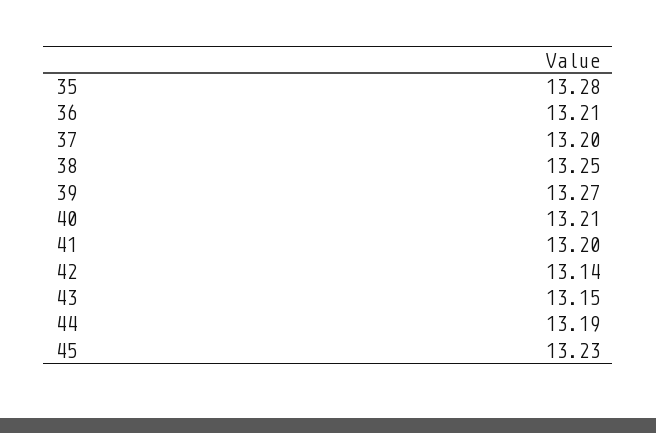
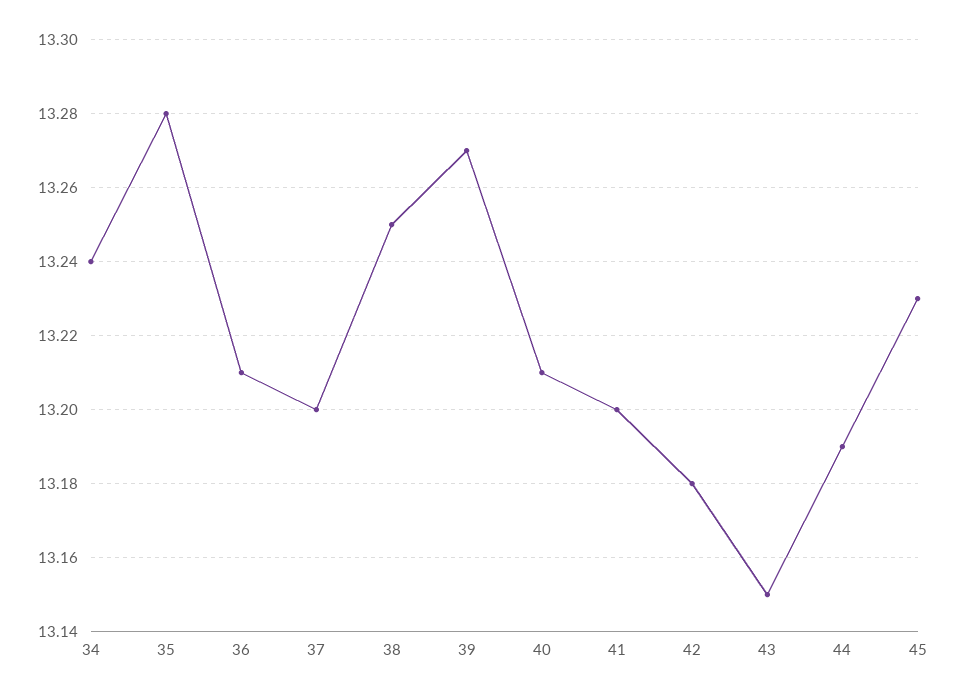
42: 13.14 -> 13.18
34: none -> 13.24

